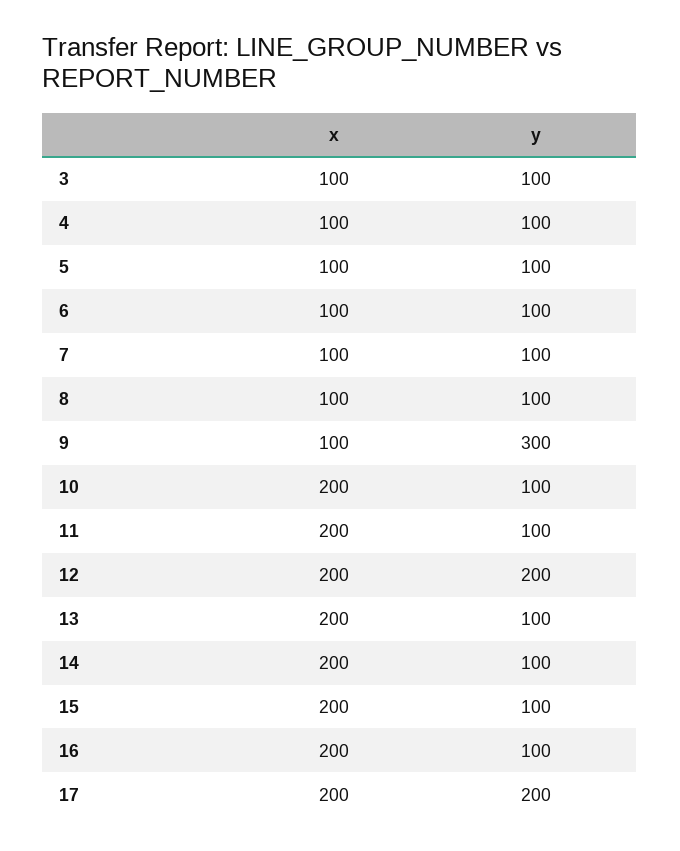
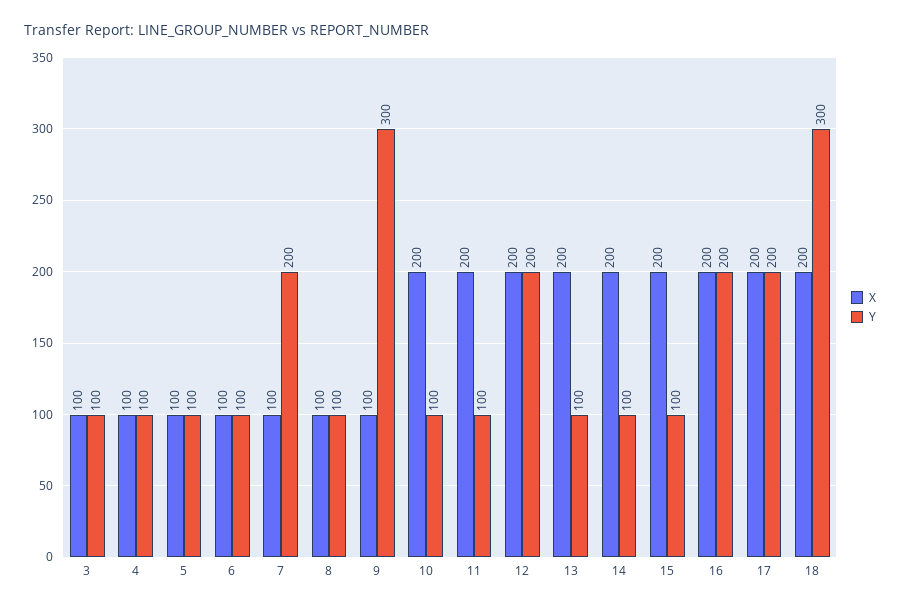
y, 7: 100 -> 200
y, 16: 100 -> 200
x, 18: none -> 200
y, 18: none -> 300

